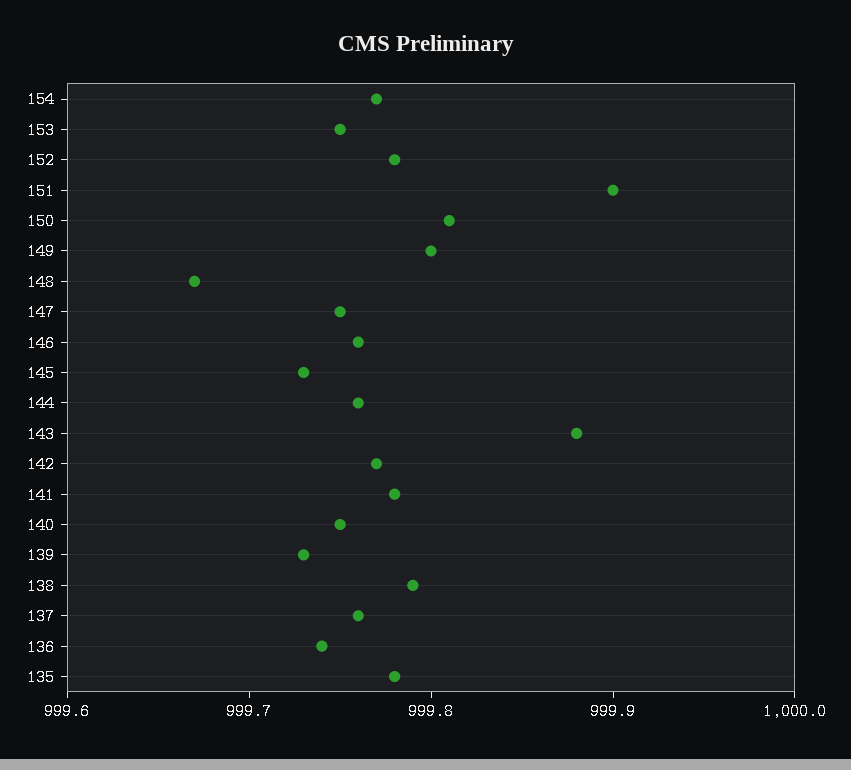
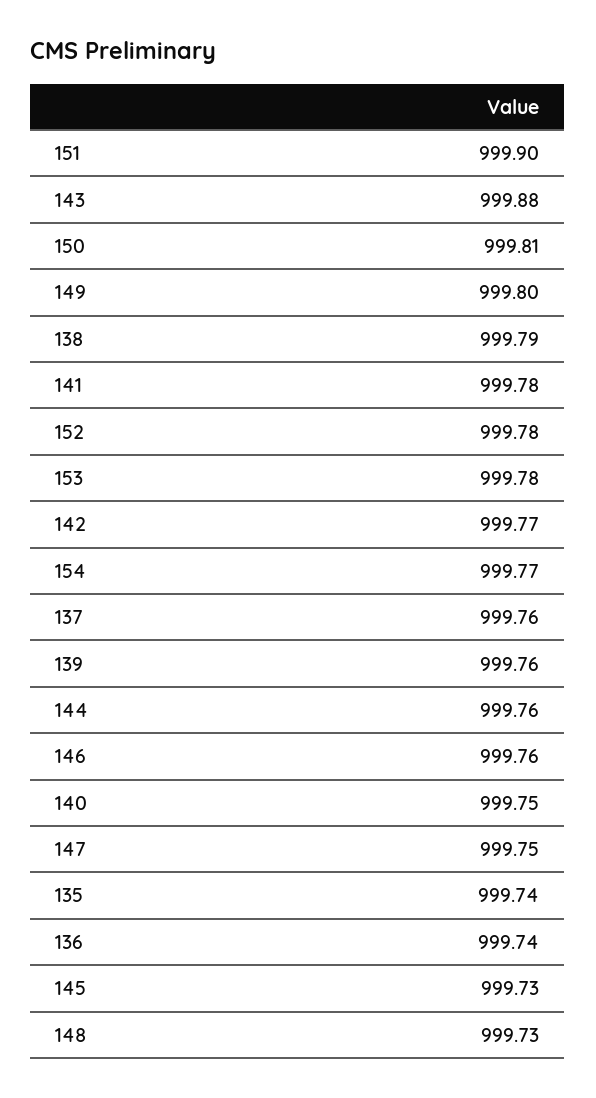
153: 999.75 -> 999.78
148: 999.67 -> 999.73
139: 999.73 -> 999.76
135: 999.78 -> 999.74

